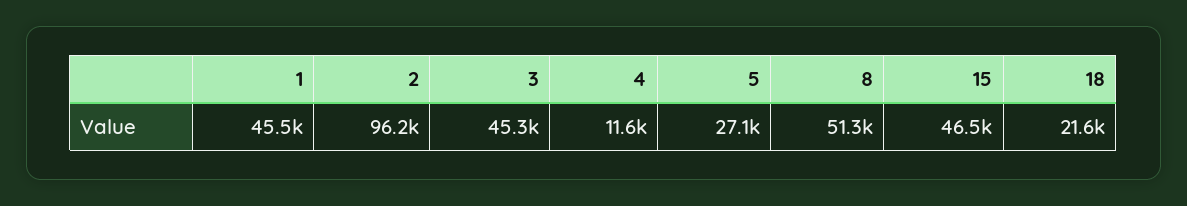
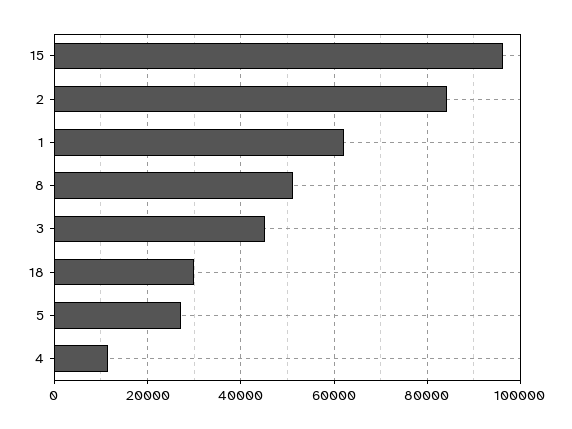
1: 45500 -> 62000
2: 96200 -> 84000
15: 46500 -> 96000
18: 21600 -> 30000

